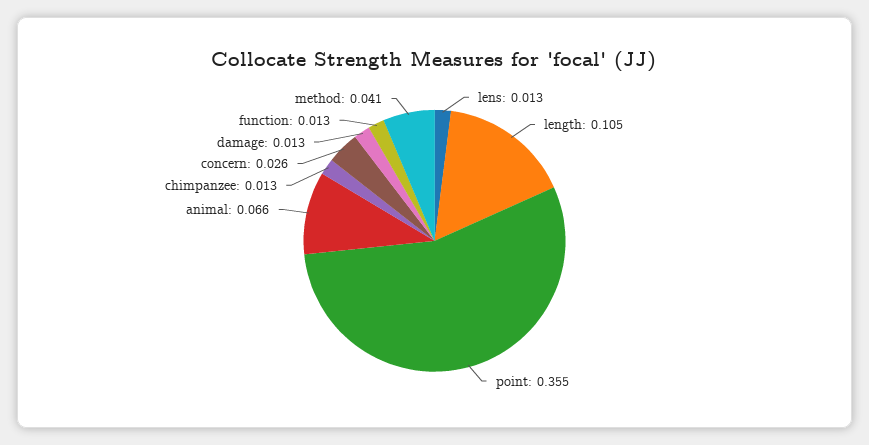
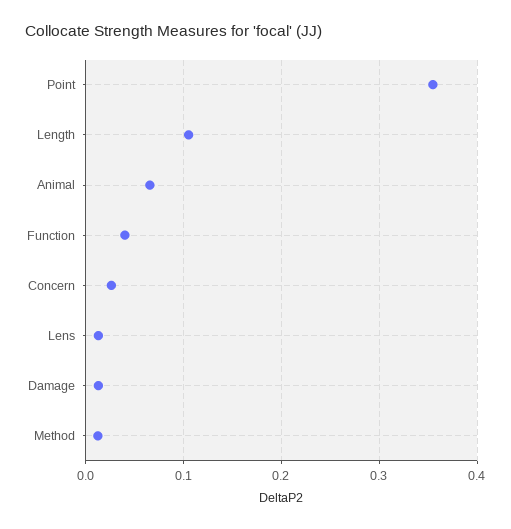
chimpanzee: 0.013 -> none
function: 0.013 -> 0.04
method: 0.041 -> 0.01

